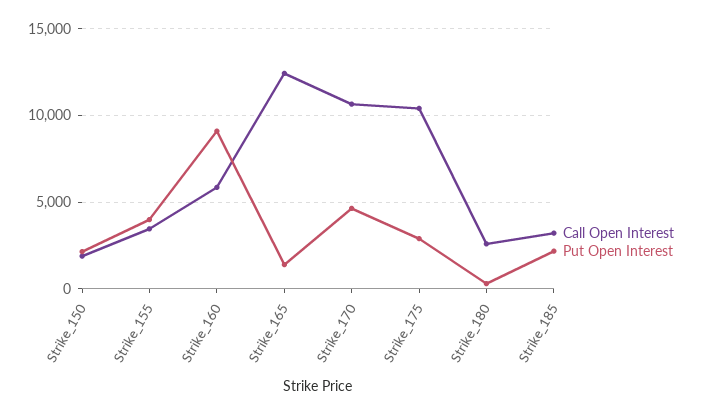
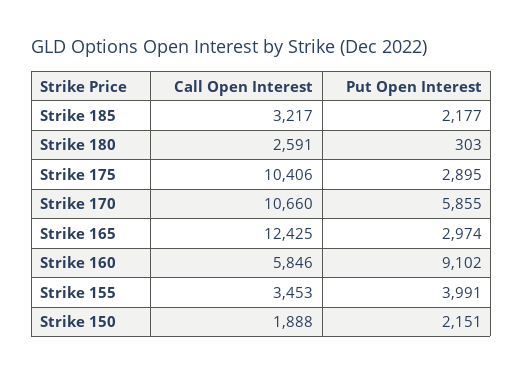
Put Open Interest, Strike_165: 1500 -> 2974
Put Open Interest, Strike_170: 4500 -> 5855

